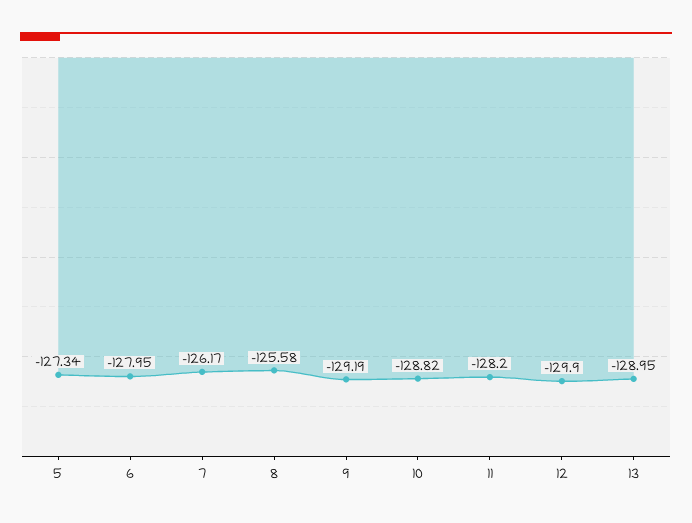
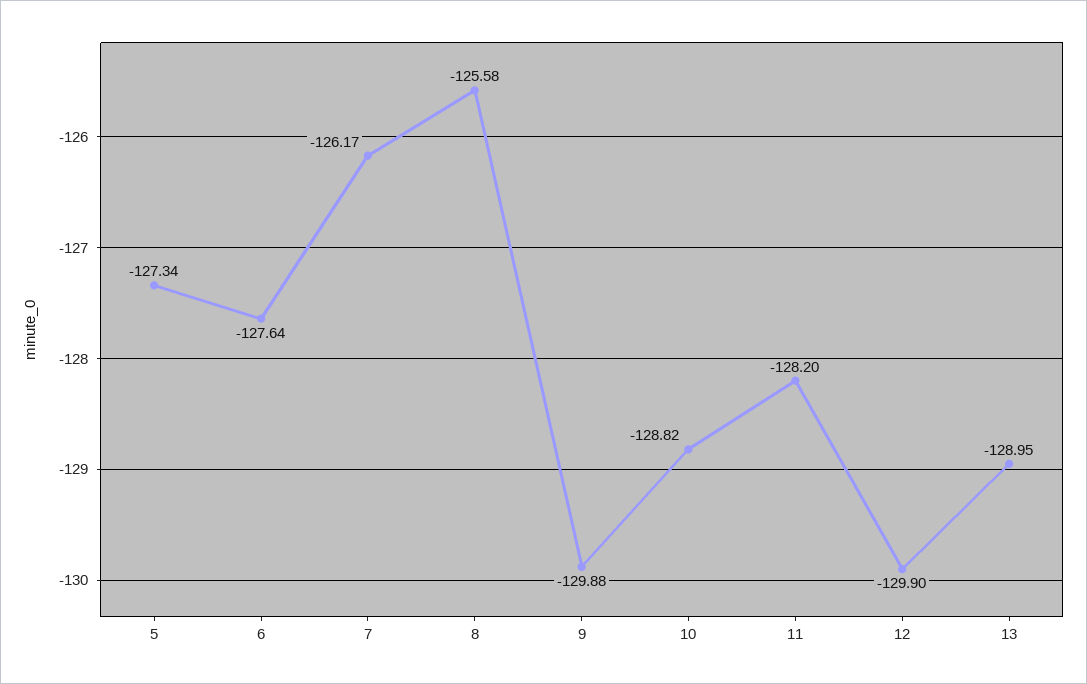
6: -127.95 -> -127.64
9: -129.19 -> -129.88

